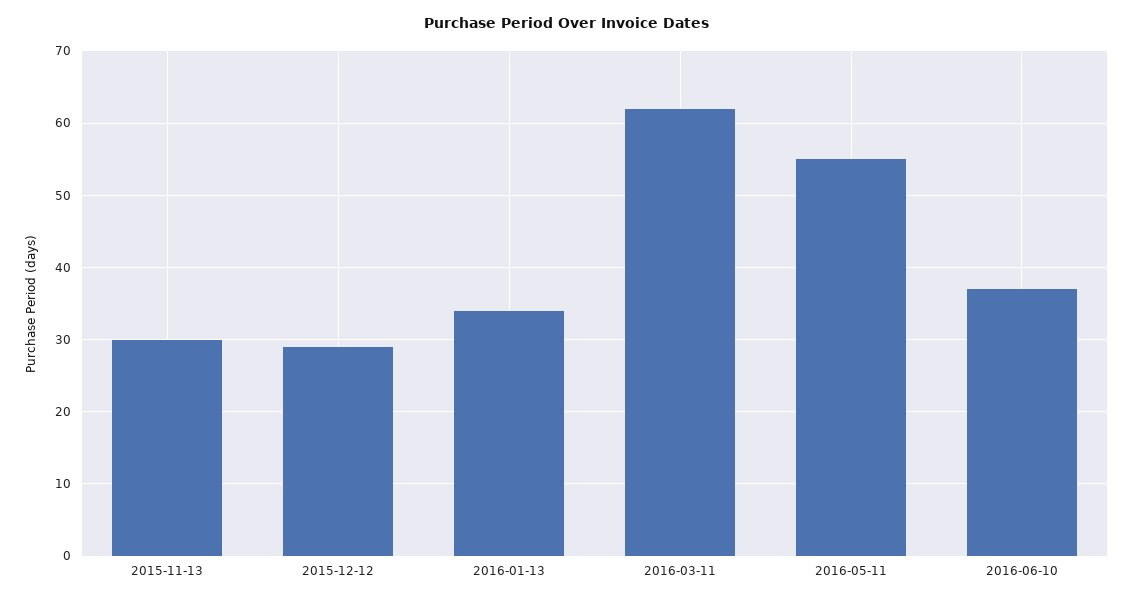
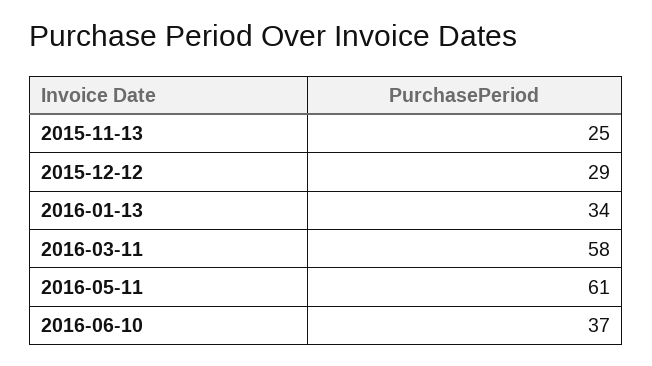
2015-11-13: 30 -> 25
2016-03-11: 62 -> 58
2016-05-11: 55 -> 61

